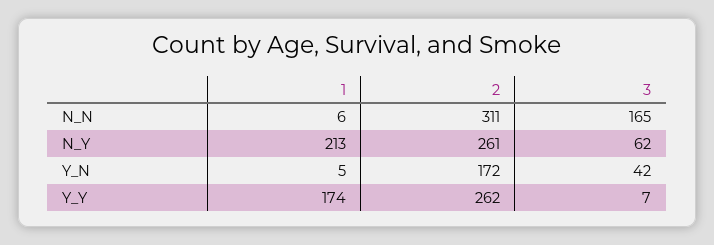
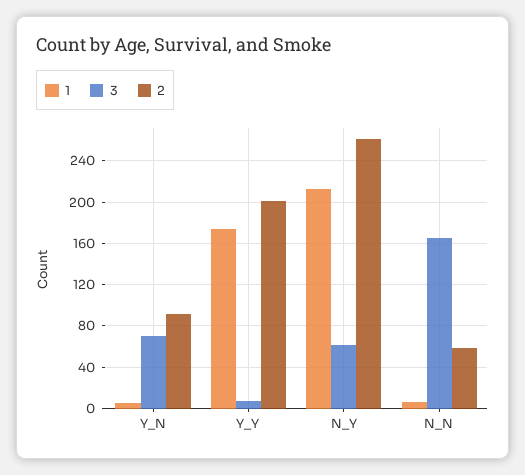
2, N_N: 311 -> 60
2, Y_N: 172 -> 90
3, Y_N: 42 -> 70
2, Y_Y: 262 -> 200

